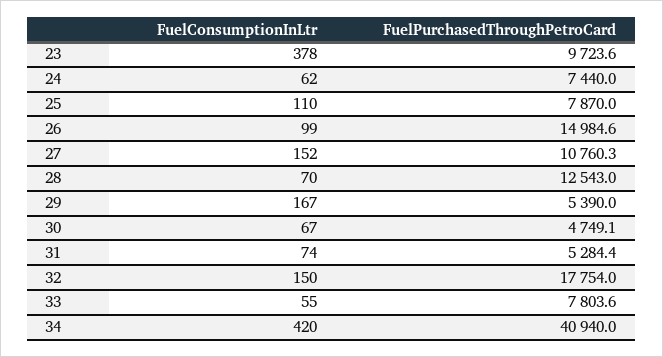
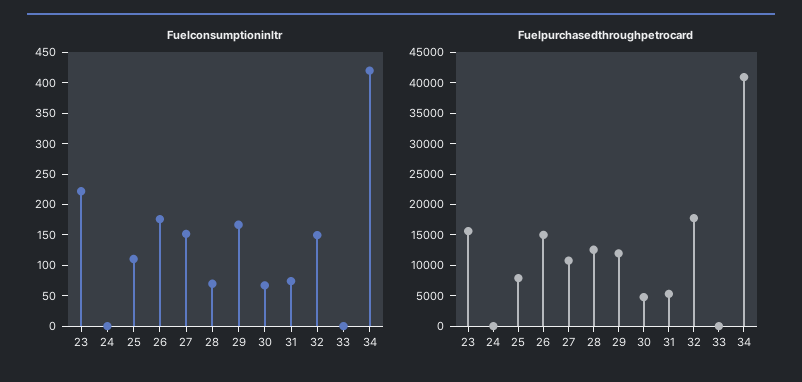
FuelConsumptionInLtr, 23: 378 -> 225
FuelPurchasedThroughPetroCard, 23: 9723.6 -> 15000
FuelConsumptionInLtr, 24: 62 -> 0
FuelPurchasedThroughPetroCard, 24: 7440 -> 0
FuelConsumptionInLtr, 26: 99 -> 175
FuelPurchasedThroughPetroCard, 29: 5390 -> 12500
FuelConsumptionInLtr, 33: 55 -> 0
FuelPurchasedThroughPetroCard, 33: 7803.6 -> 0

